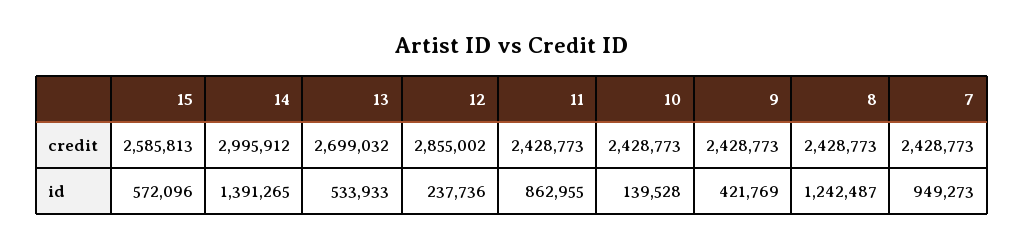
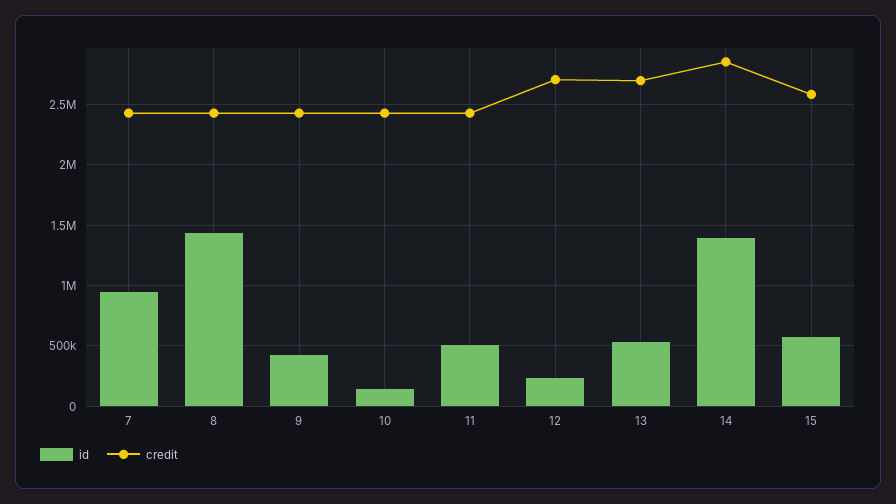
credit, 14: 2995912 -> 2850000
credit, 12: 2855002 -> 2700000
id, 11: 862955 -> 500000
id, 8: 1242487 -> 1450000

